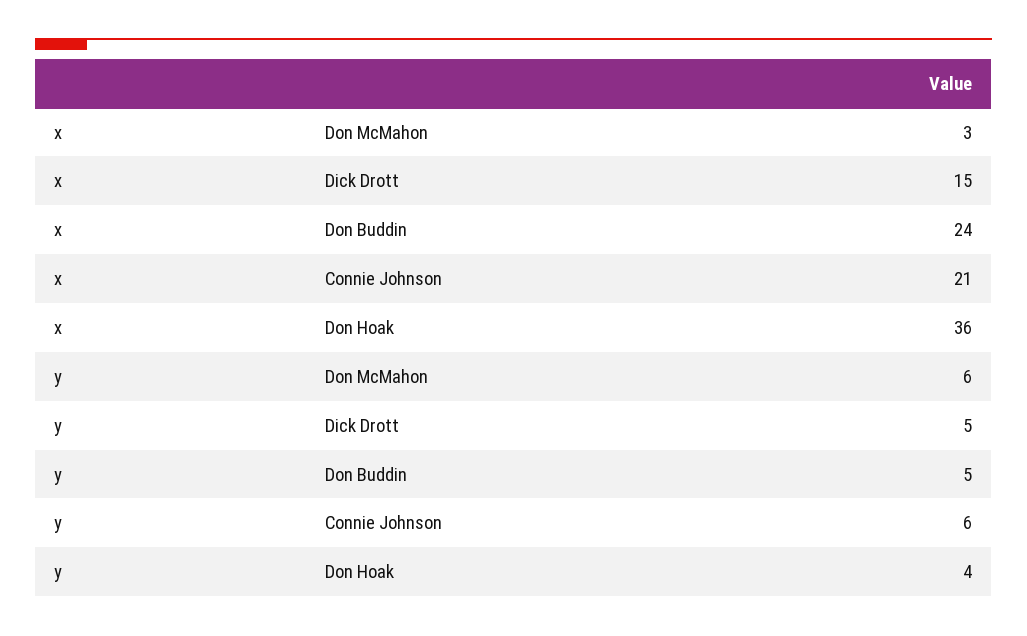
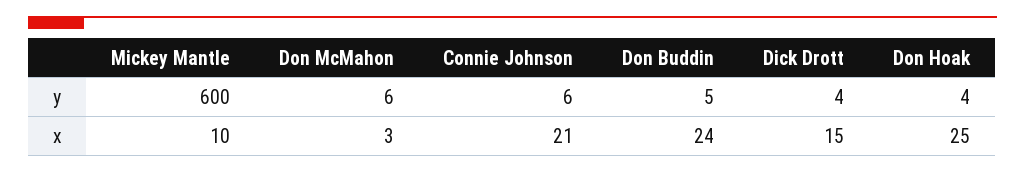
x, Don Hoak: 36 -> 25
y, Dick Drott: 5 -> 4
y, Mickey Mantle: none -> 600
x, Mickey Mantle: none -> 10

